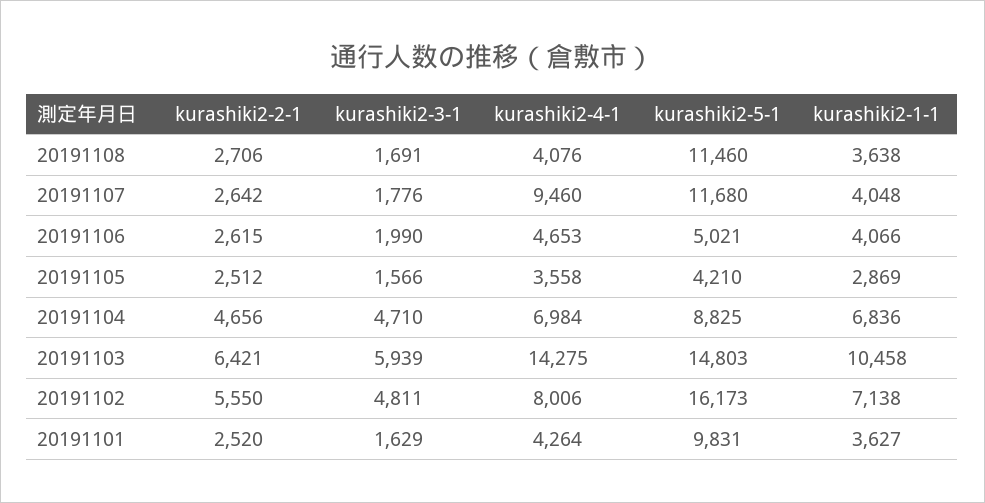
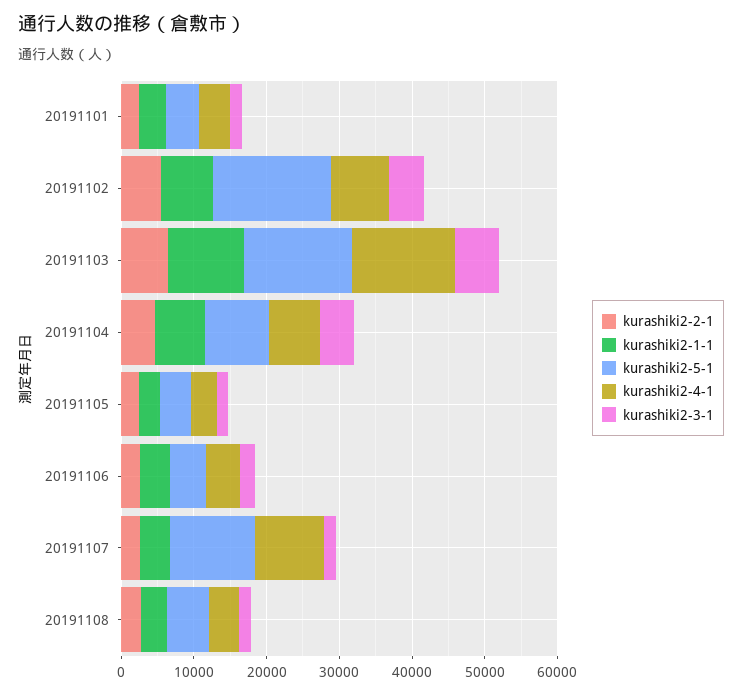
kurashiki2-5-1, 20191108: 11460 -> 6000
kurashiki2-5-1, 20191101: 9831 -> 4000

